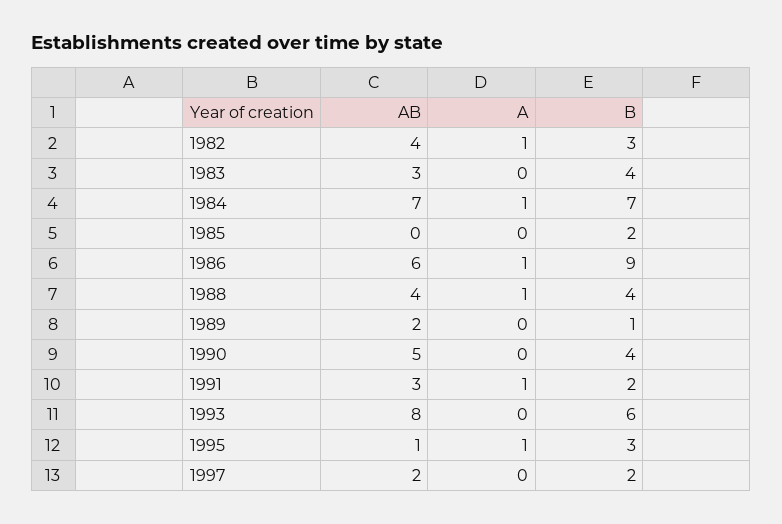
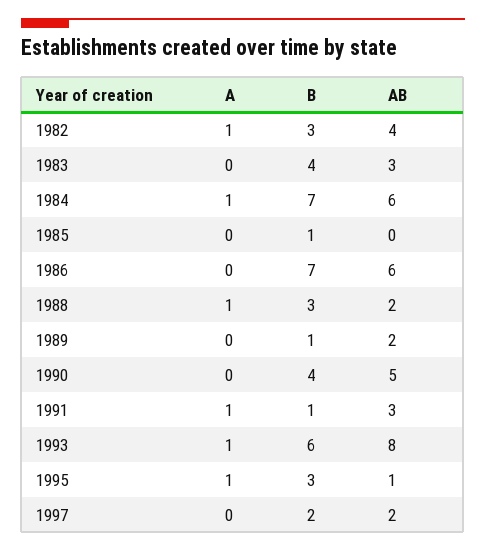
AB, 1984: 7 -> 6
B, 1985: 2 -> 1
A, 1986: 1 -> 0
B, 1986: 9 -> 7
AB, 1988: 4 -> 2
B, 1988: 4 -> 3
B, 1991: 2 -> 1
A, 1993: 0 -> 1

